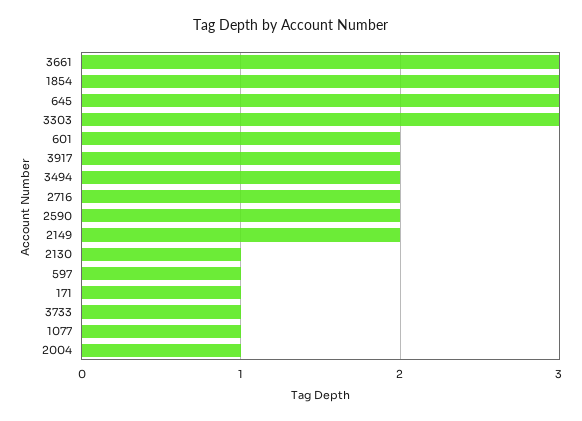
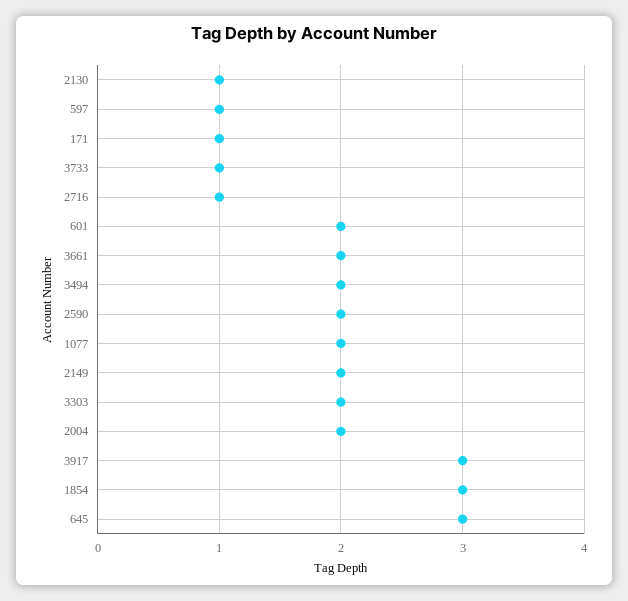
3661: 3 -> 2
3303: 3 -> 2
3917: 2 -> 3
2716: 2 -> 1
1077: 1 -> 2
2004: 1 -> 2

